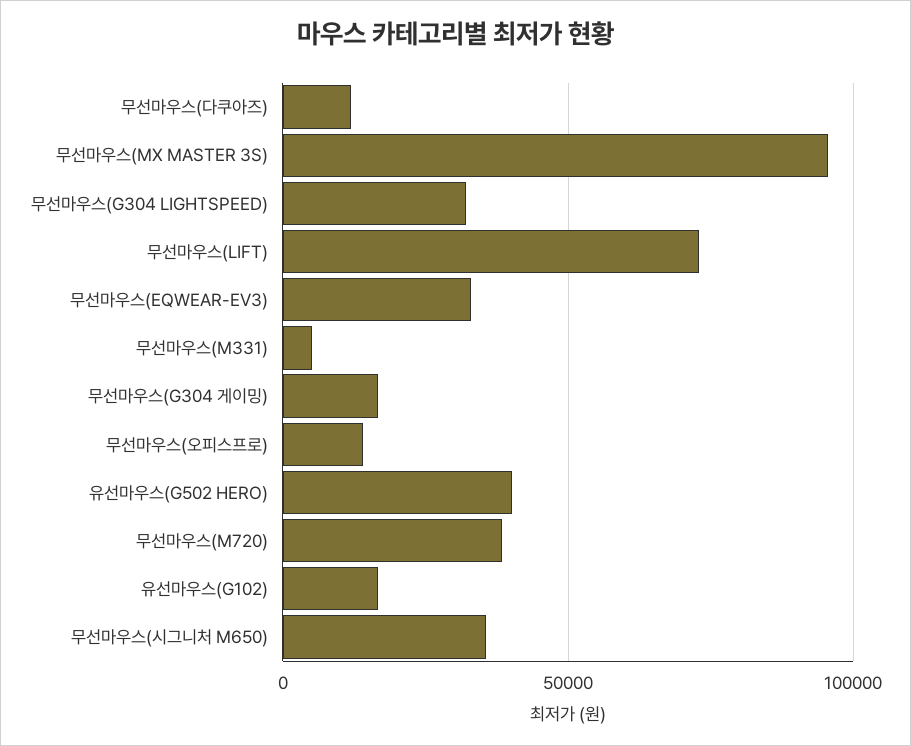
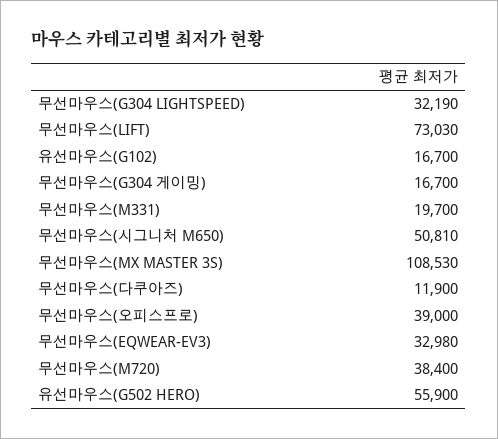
무선마우스(MX MASTER 3S): 95000 -> 108530
무선마우스(M331): 5000 -> 19700
무선마우스(오피스프로): 15000 -> 39000
유선마우스(G502 HERO): 40000 -> 55900
무선마우스(시그니처 M650): 35000 -> 50810

